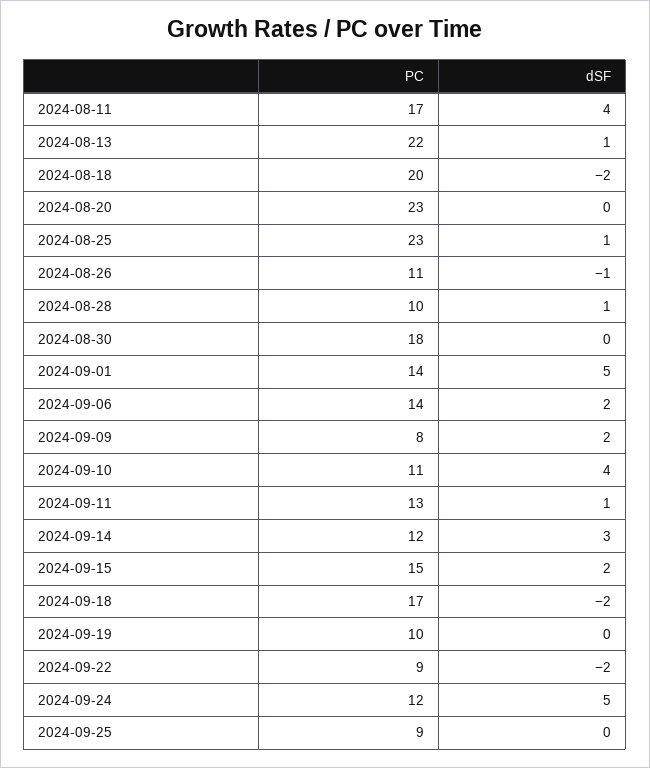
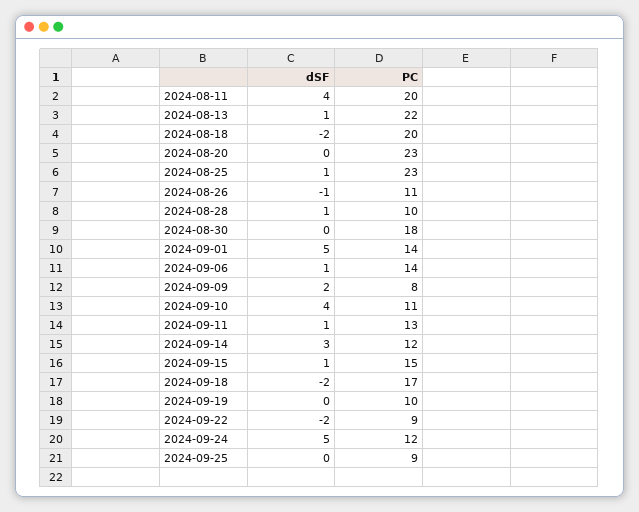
PC, 2024-08-11: 17 -> 20
dSF, 2024-09-06: 2 -> 1
dSF, 2024-09-15: 2 -> 1

